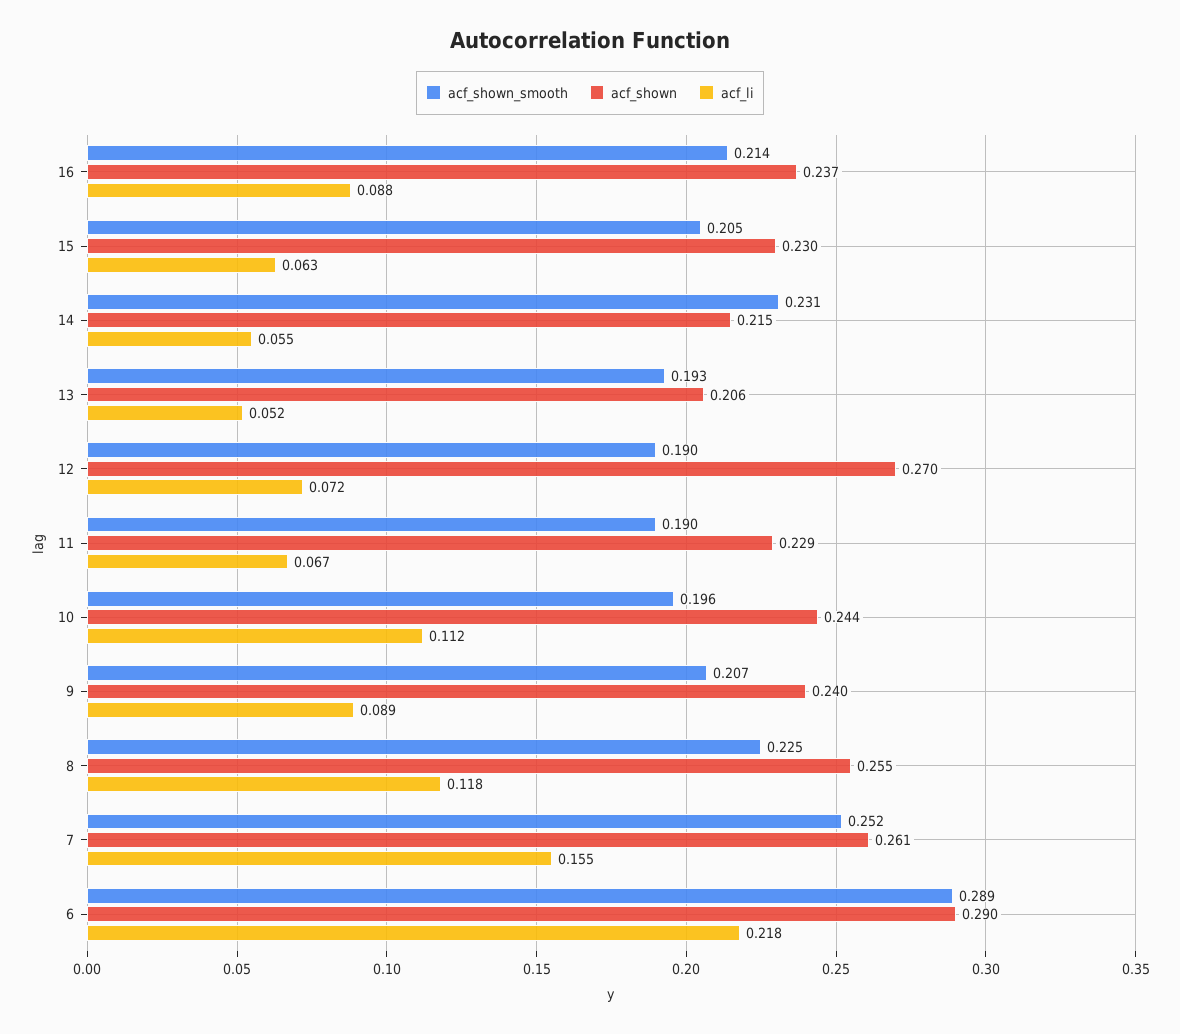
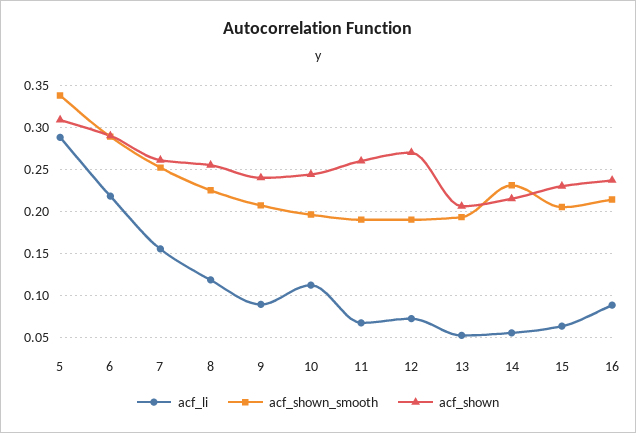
acf_shown, 11: 0.229 -> 0.26
acf_li, 5: none -> 0.29
acf_shown_smooth, 5: none -> 0.34
acf_shown, 5: none -> 0.31

